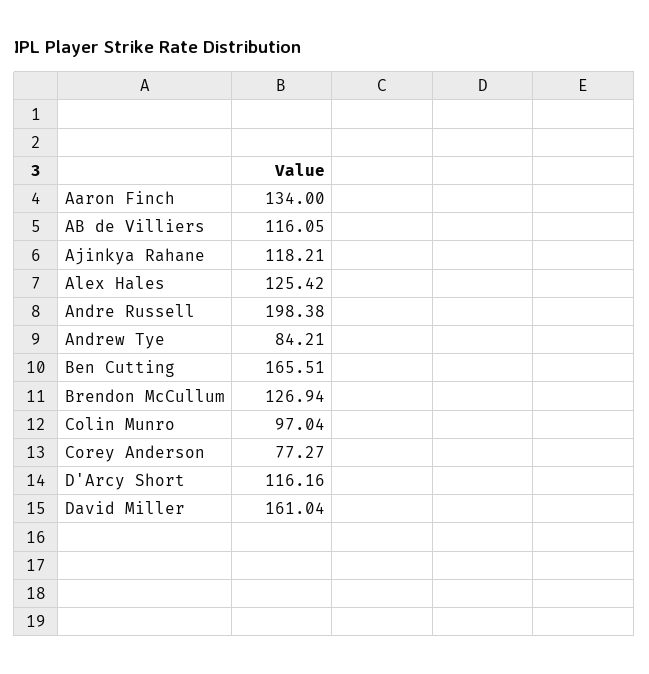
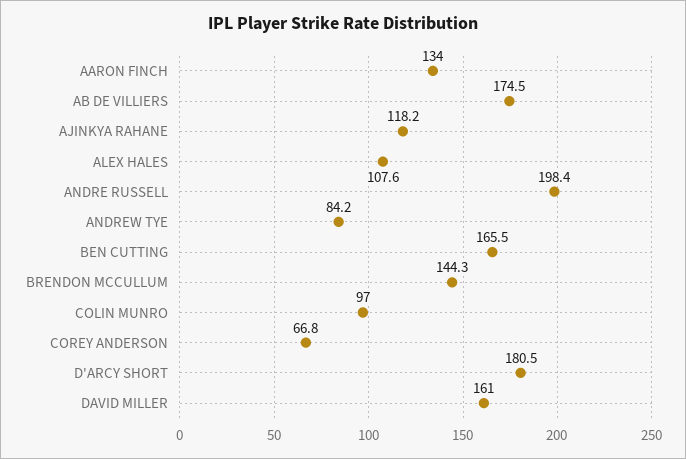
AB de Villiers: 116.05 -> 174.5
Alex Hales: 125.42 -> 107.6
Brendon McCullum: 126.94 -> 144.3
Corey Anderson: 77.27 -> 66.8
D'Arcy Short: 116.16 -> 180.5

